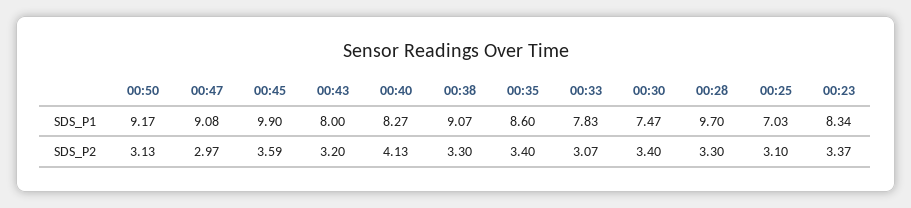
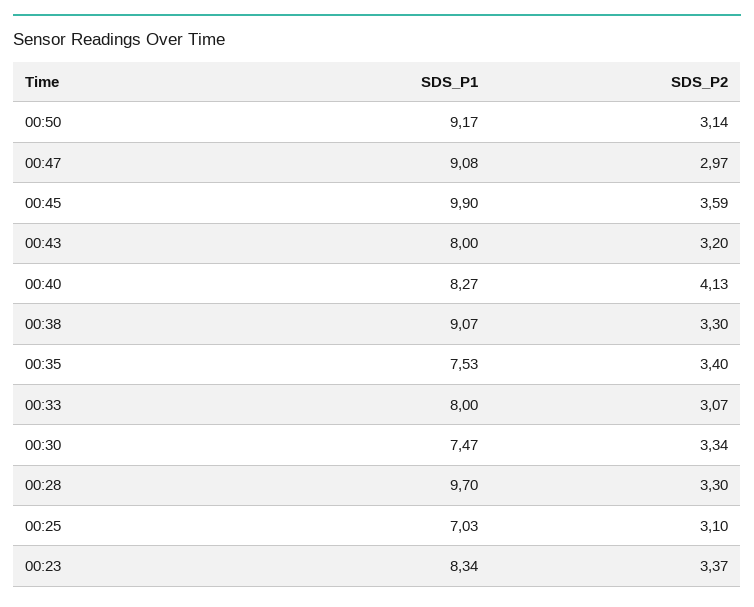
00:35, SDS_P1: 8.6 -> 7.53
00:33, SDS_P1: 7.83 -> 8
00:50, SDS_P2: 3.13 -> 3.14
00:30, SDS_P2: 3.4 -> 3.34

